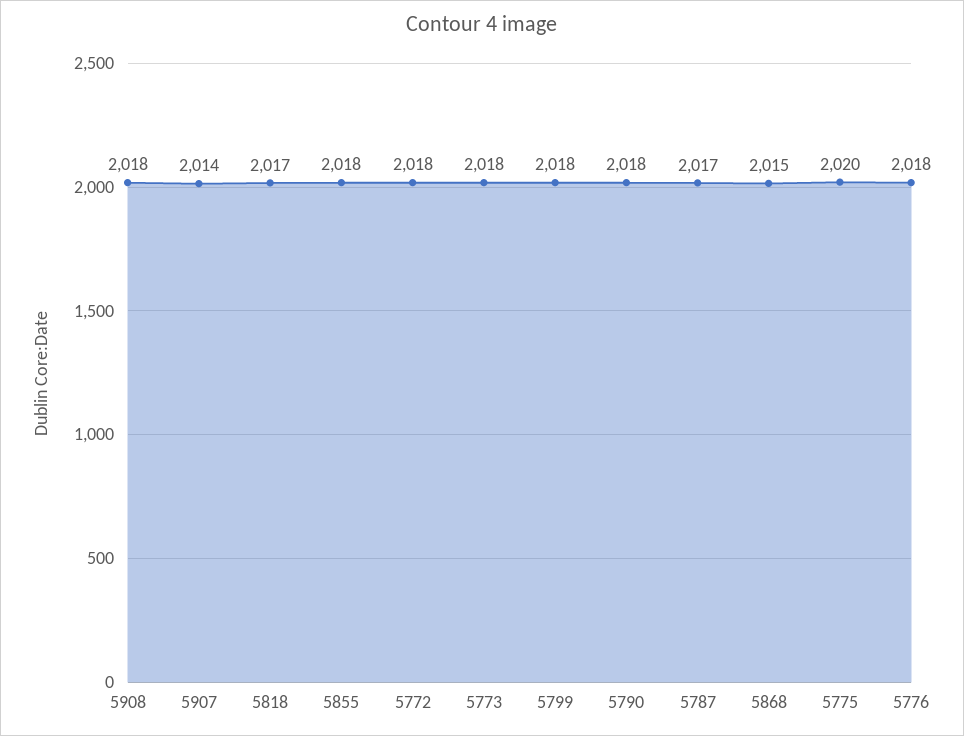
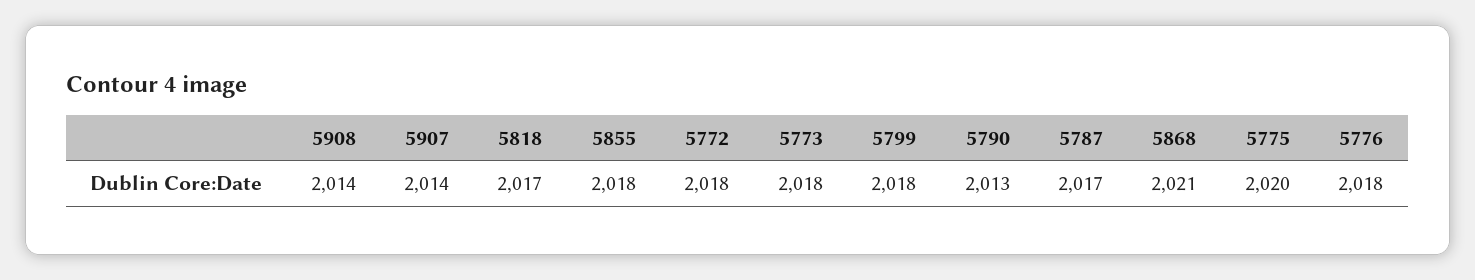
5908: 2018 -> 2014
5790: 2018 -> 2013
5868: 2015 -> 2021

